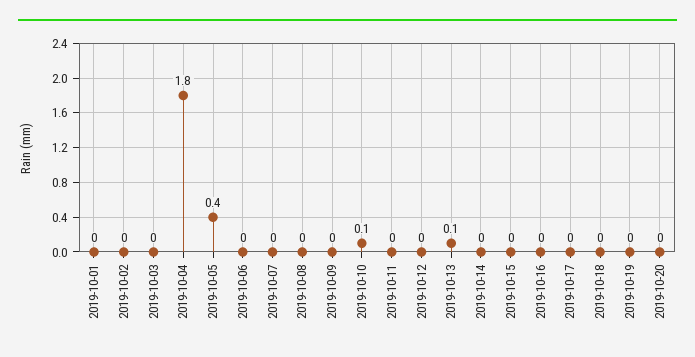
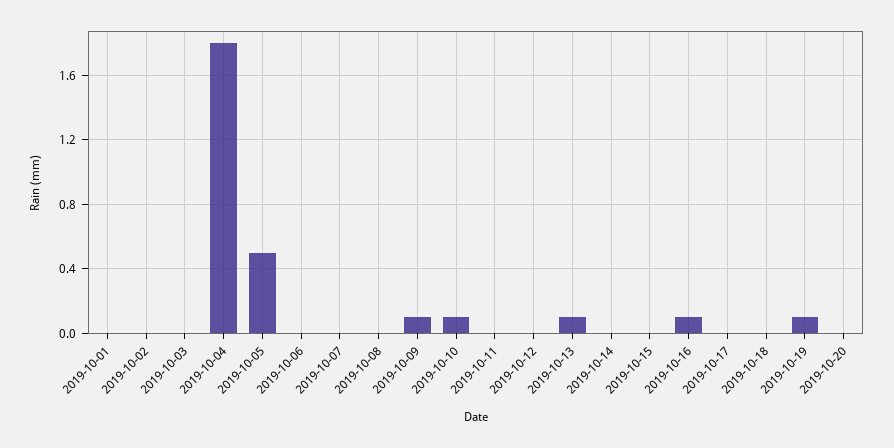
2019-10-05: 0.4 -> 0.5
2019-10-09: 0 -> 0.1
2019-10-16: 0 -> 0.1
2019-10-19: 0 -> 0.1

